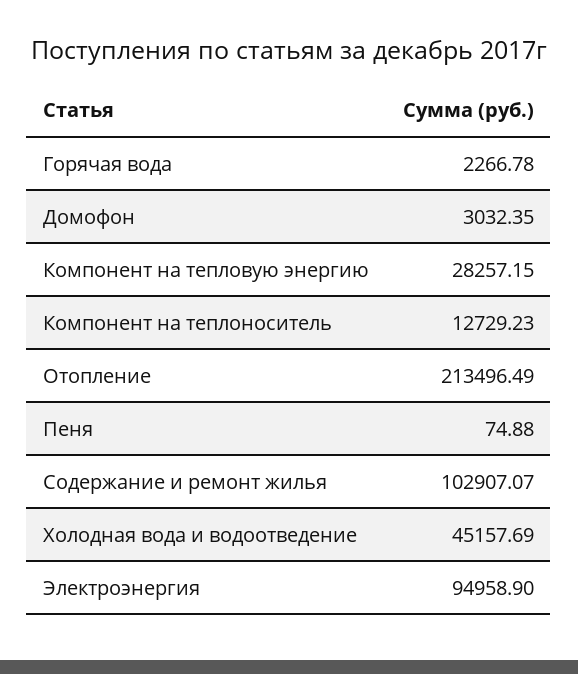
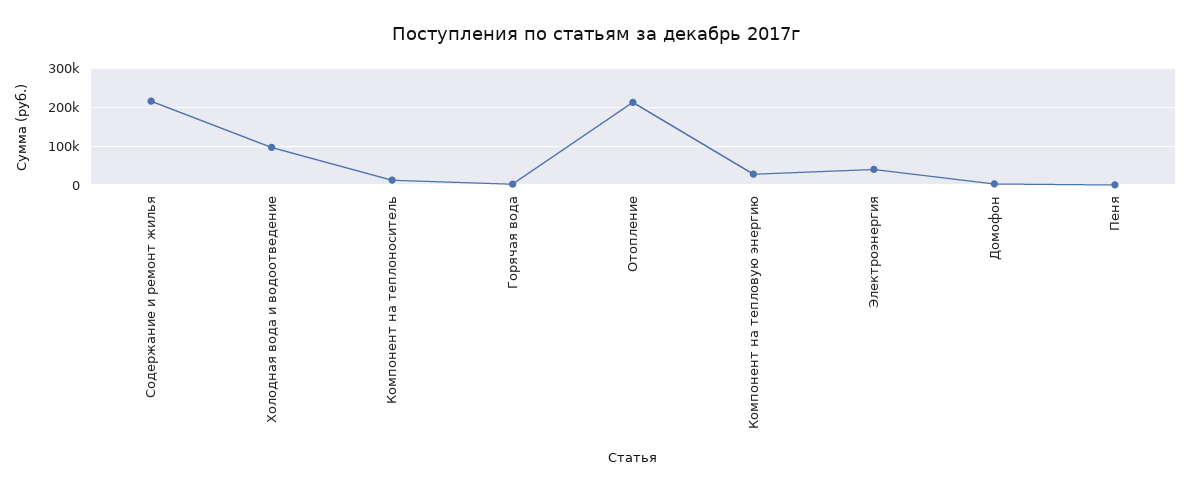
Содержание и ремонт жилья: 102907.07 -> 220000
Холодная вода и водоотведение: 45157.69 -> 100000
Электроэнергия: 94958.9 -> 40000

